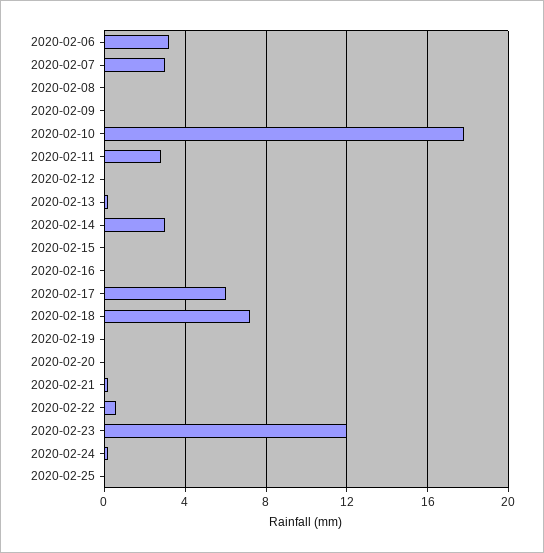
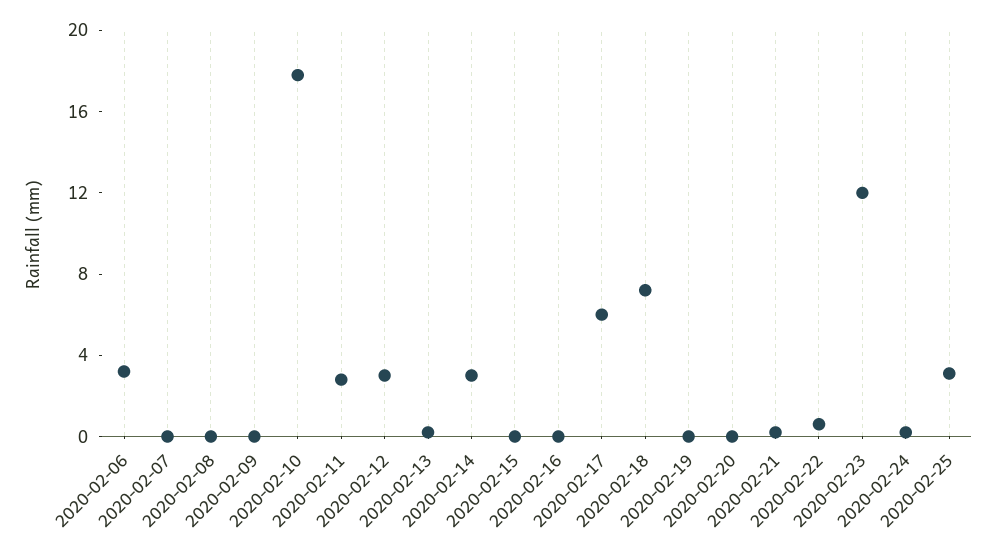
2020-02-07: 3 -> 0
2020-02-12: 0 -> 3
2020-02-25: 0 -> 3

